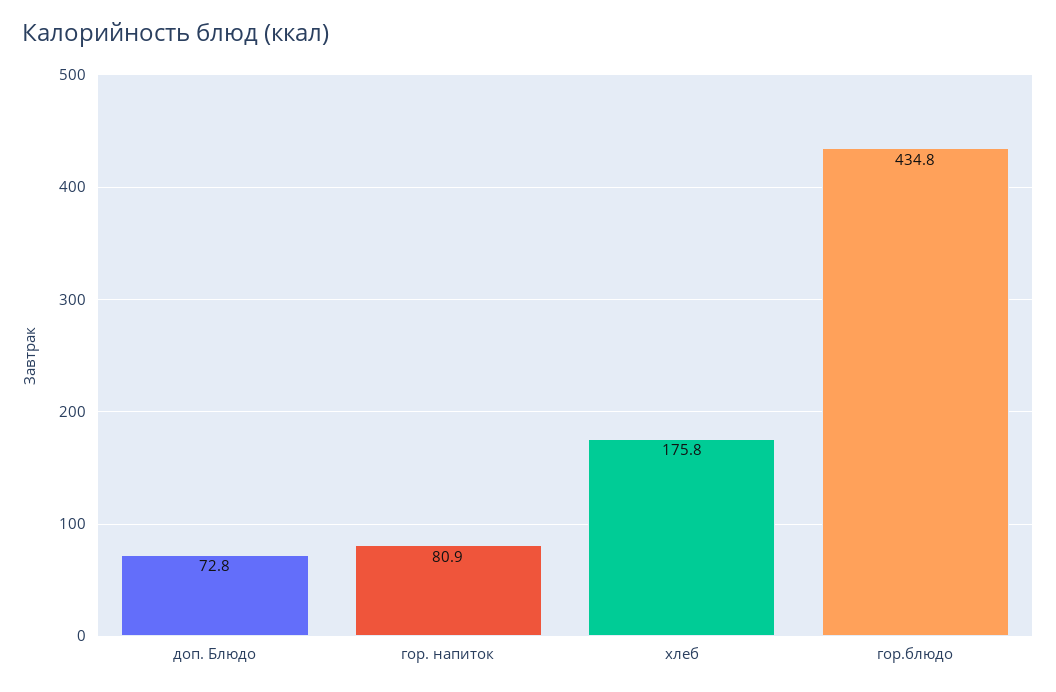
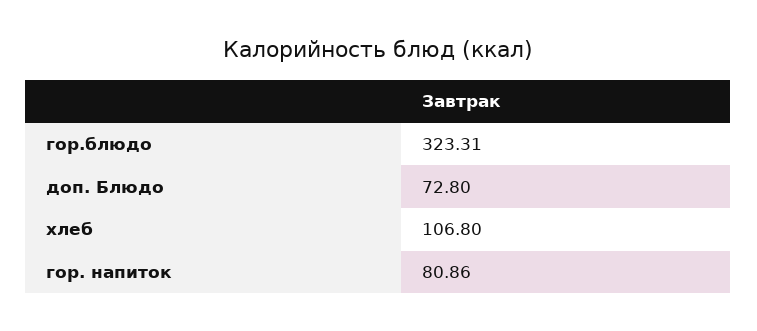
хлеб: 175.8 -> 106.8
гор.блюдо: 434.8 -> 323.31

